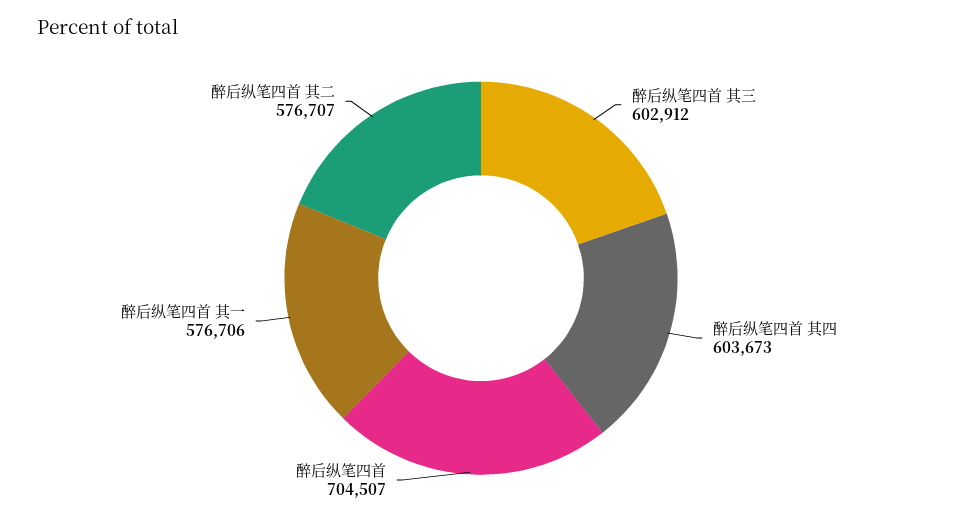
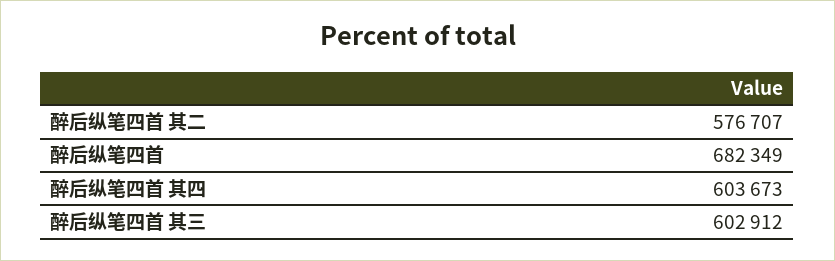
醉后纵笔四首: 704507 -> 682349
醉后纵笔四首 其一: 576706 -> none

